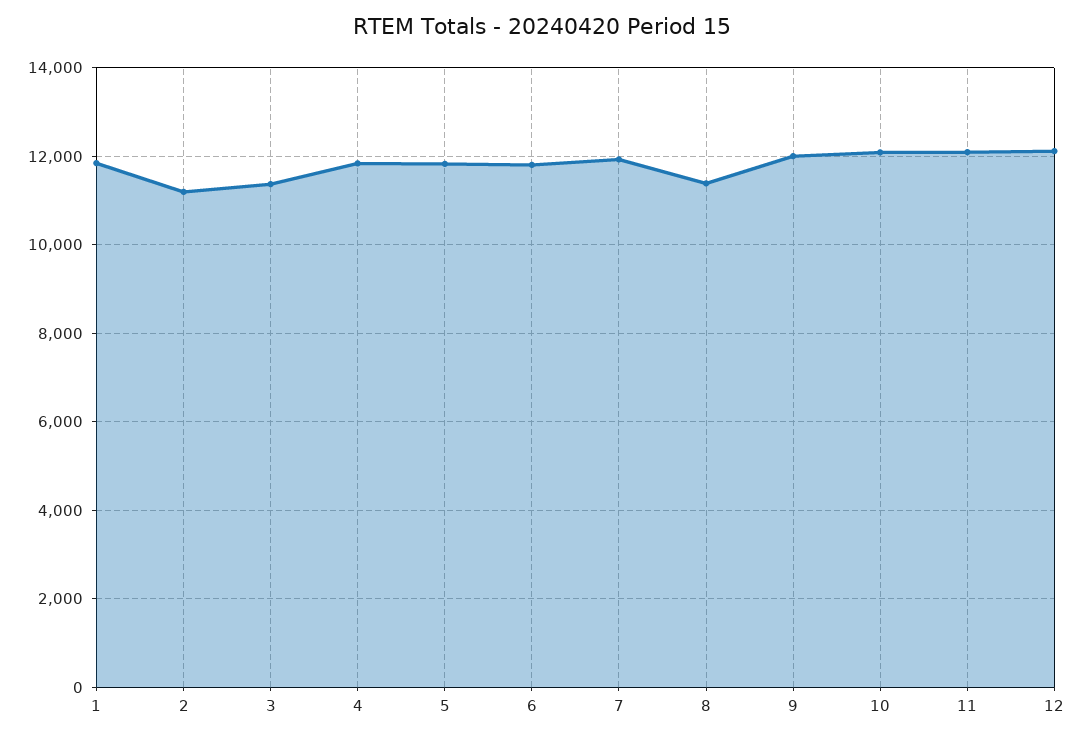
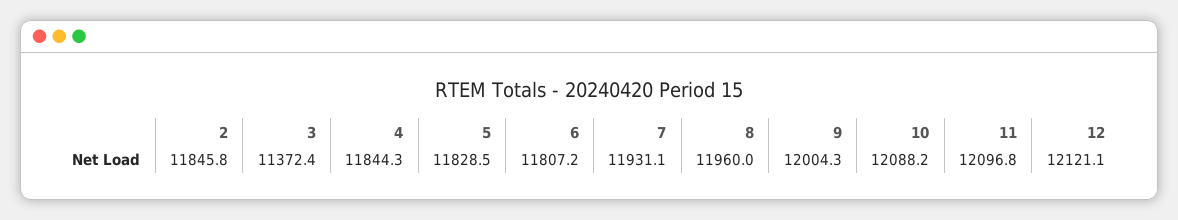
1: 11800 -> none
2: 11200 -> 11845.8
8: 11400 -> 11960

